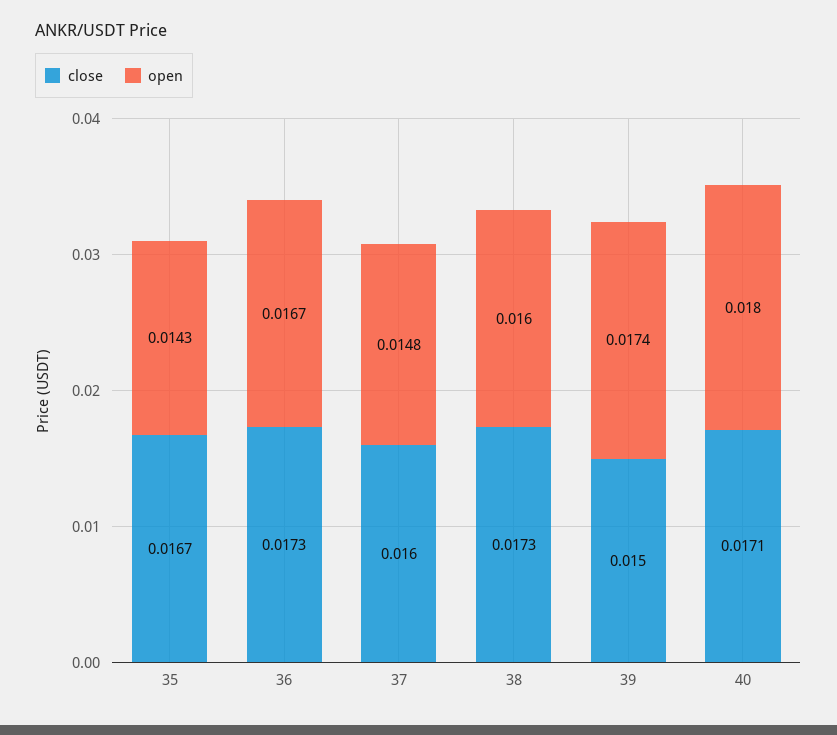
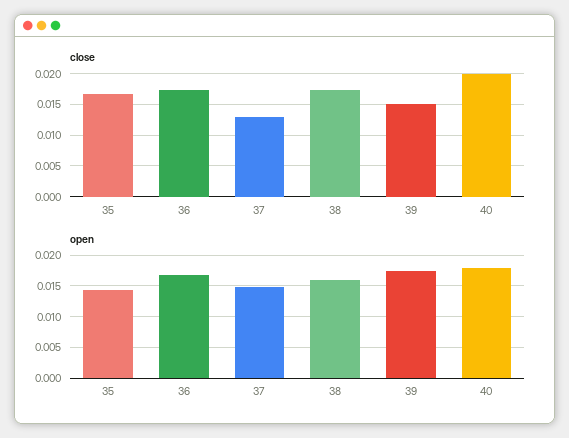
close, 37: 0.016 -> 0.013
close, 40: 0.0171 -> 0.02

